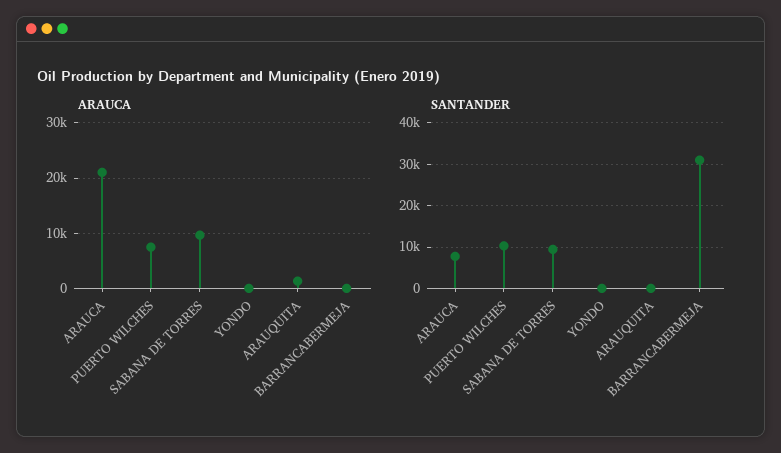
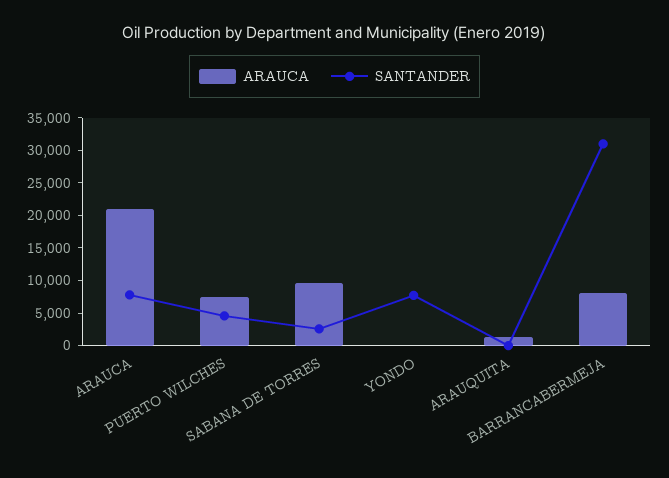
ARAUCA, BARRANCABERMEJA: 0 -> 7500
SANTANDER, PUERTO WILCHES: 10000 -> 5000
SANTANDER, SABANA DE TORRES: 10000 -> 2500
SANTANDER, YONDO: 0 -> 7500

